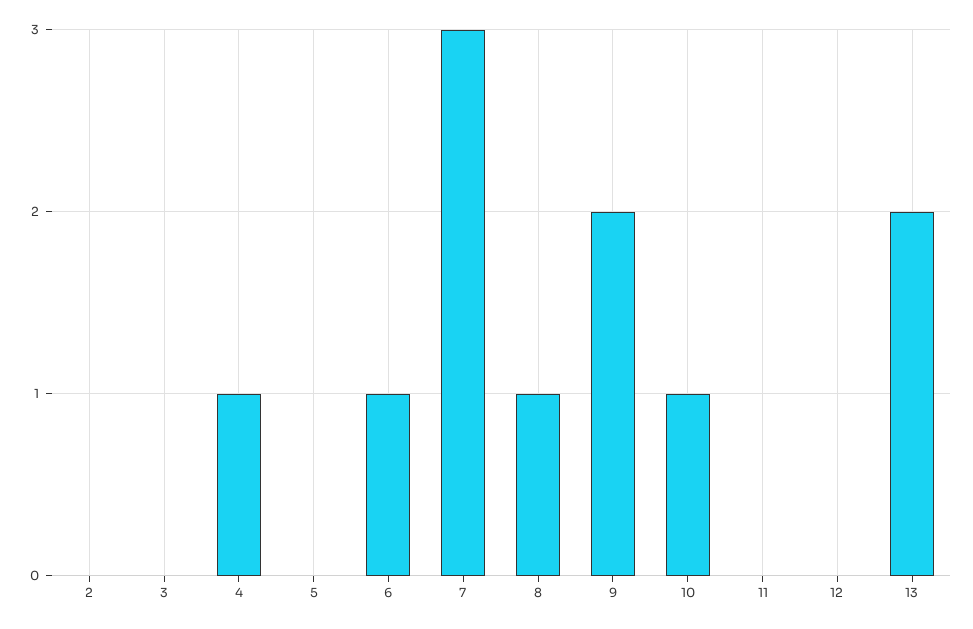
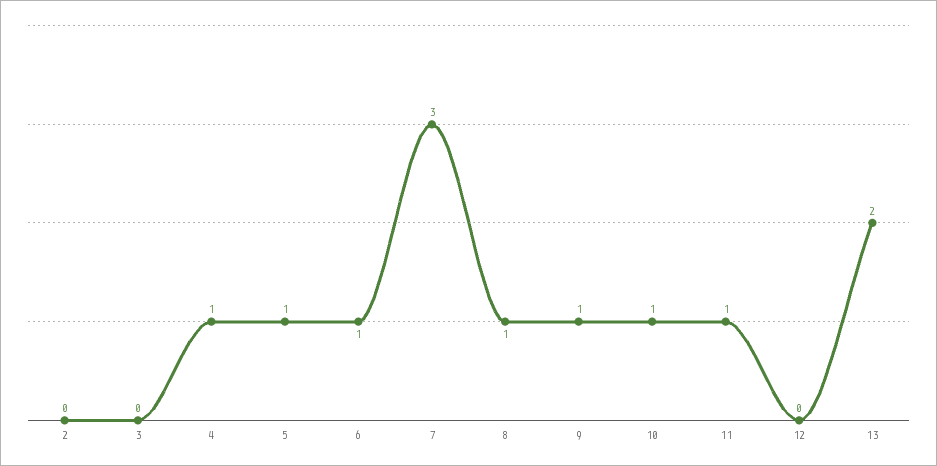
5: 0 -> 1
9: 2 -> 1
11: 0 -> 1

